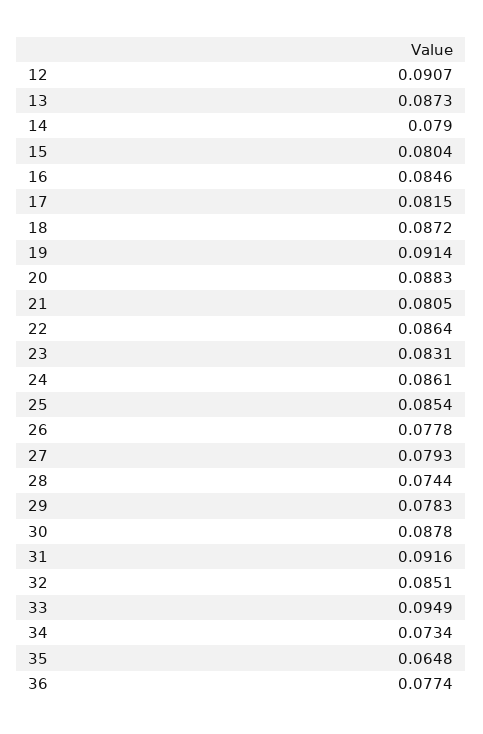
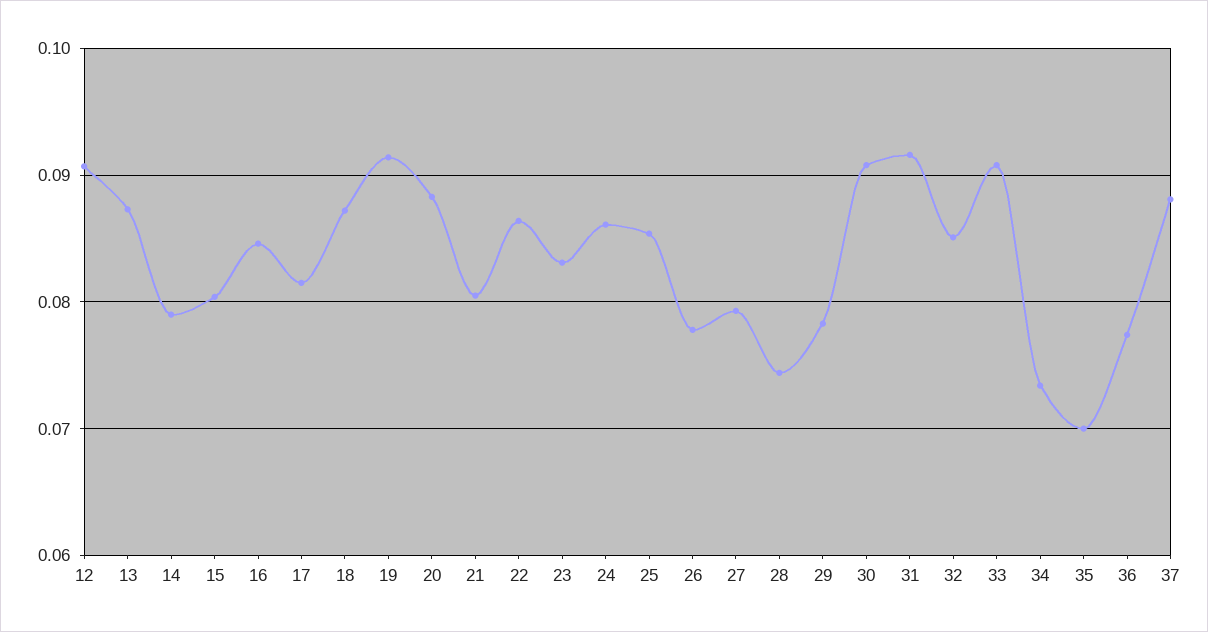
30: 0.0878 -> 0.091
33: 0.0949 -> 0.091
35: 0.0648 -> 0.07
37: none -> 0.088

